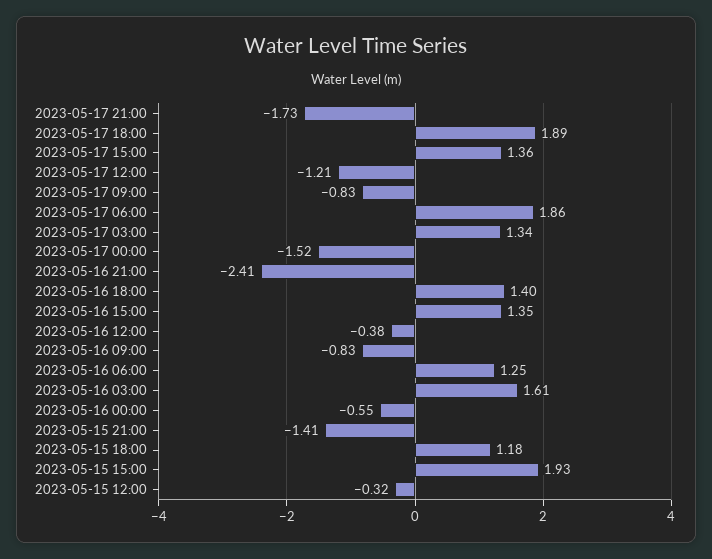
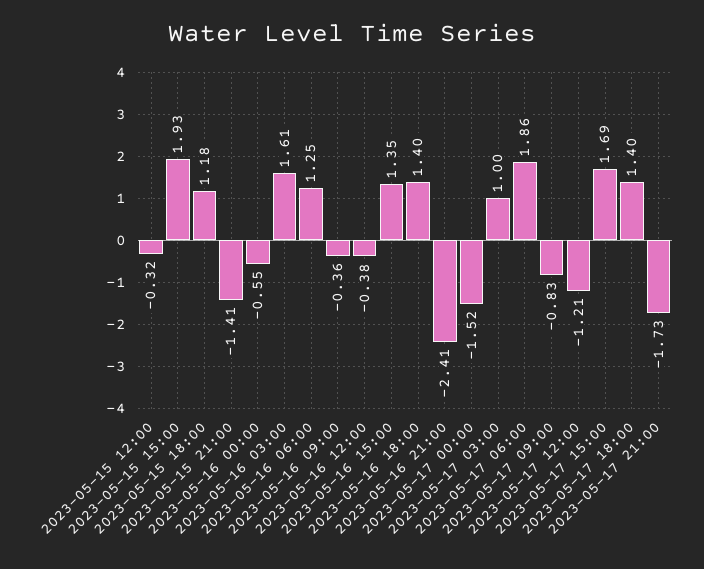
2023-05-17 18:00: 1.89 -> 1.4
2023-05-17 15:00: 1.36 -> 1.69
2023-05-17 03:00: 1.34 -> 1
2023-05-16 09:00: -0.83 -> -0.36

